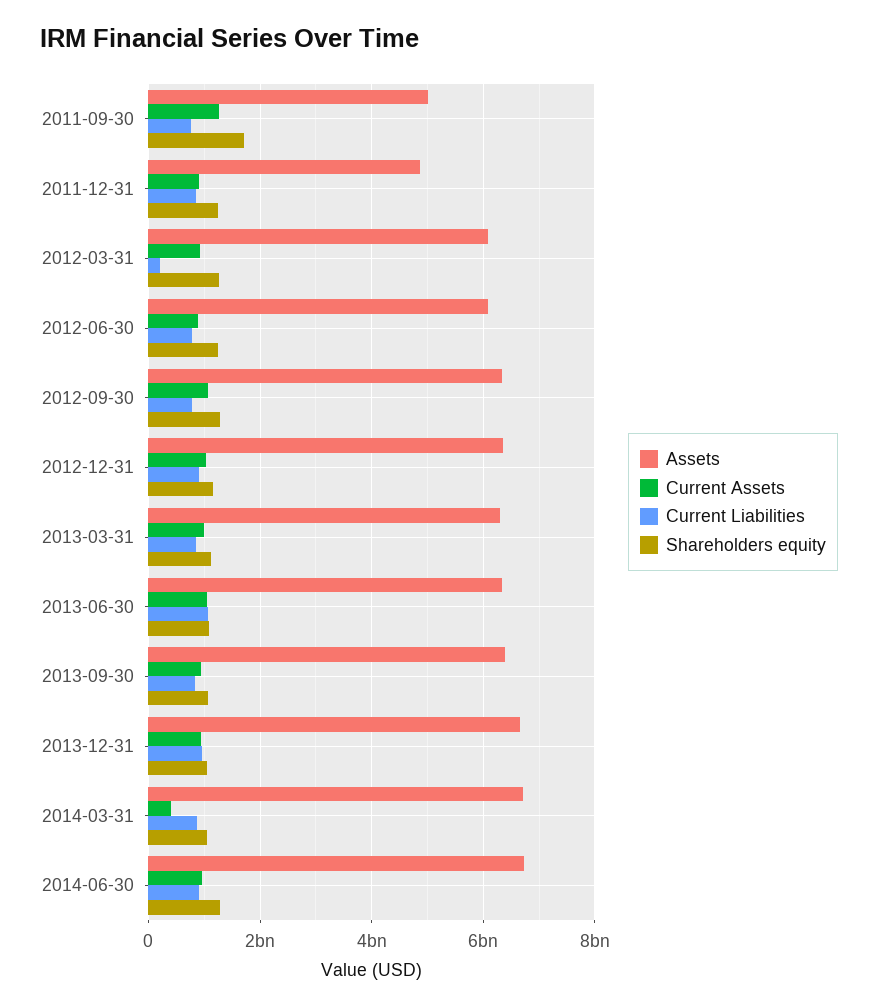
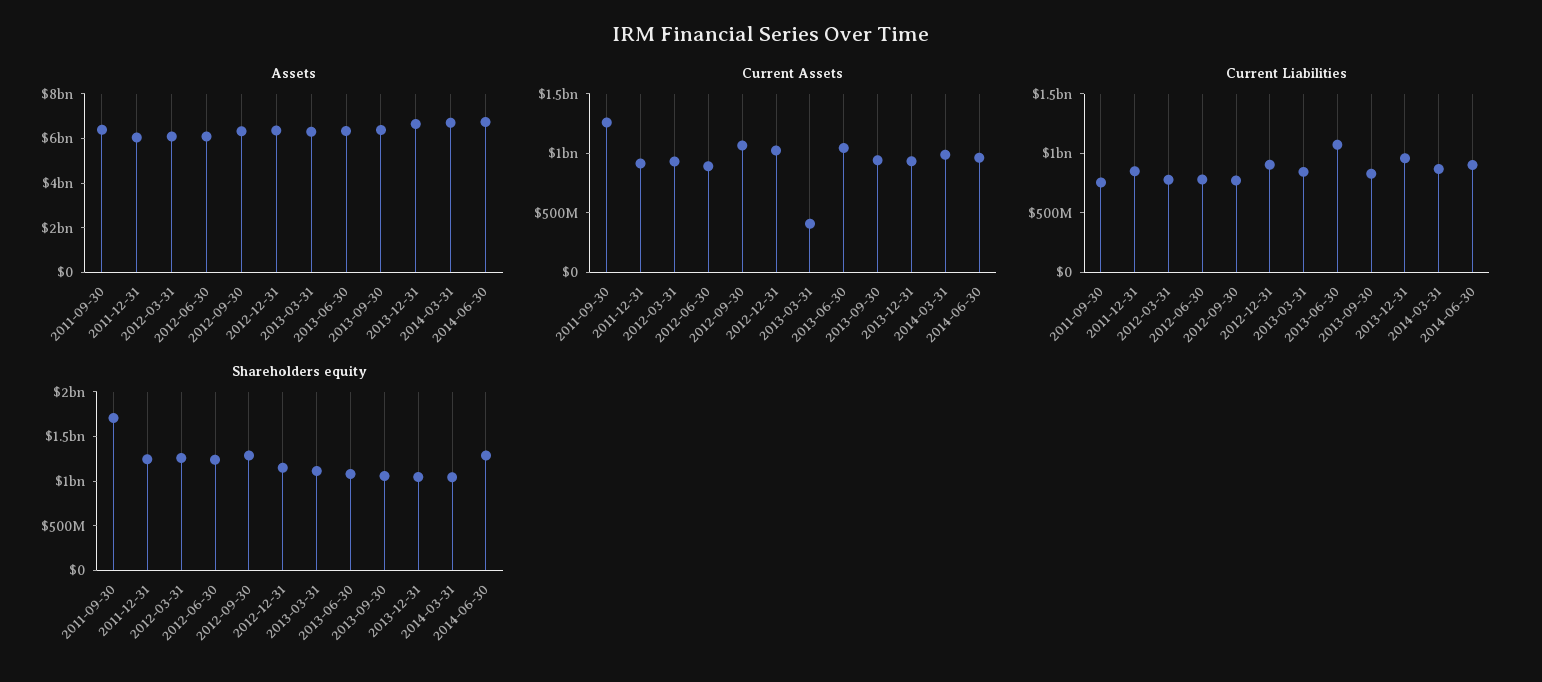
Assets, 2011-09-30: 5000000000 -> 6500000000
Assets, 2011-12-31: 4800000000 -> 6000000000
Current Liabilities, 2012-03-31: 200000000 -> 800000000
Current Assets, 2013-03-31: 1000000000 -> 400000000
Current Assets, 2014-03-31: 400000000 -> 1000000000

